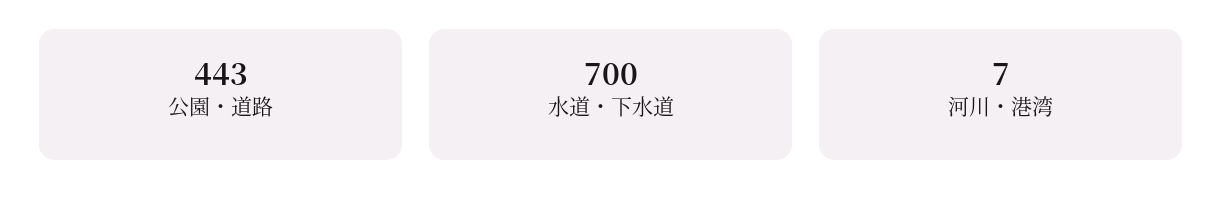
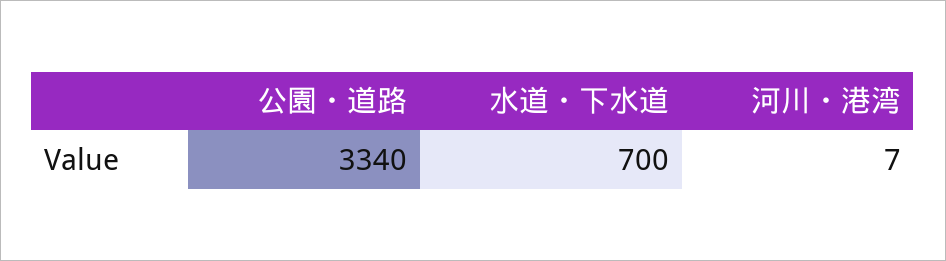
公園・道路: 443 -> 3340

